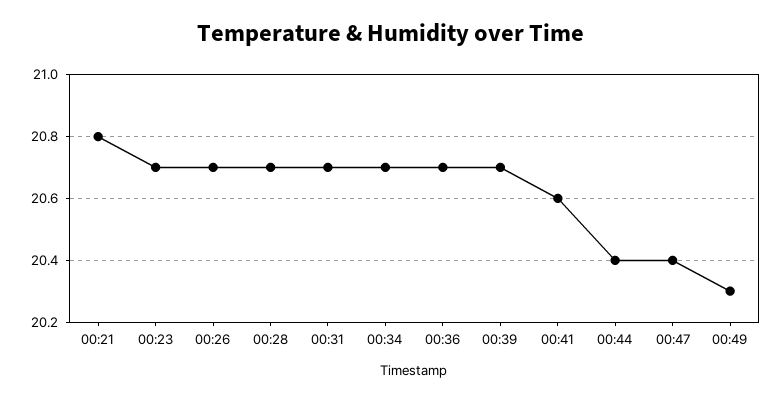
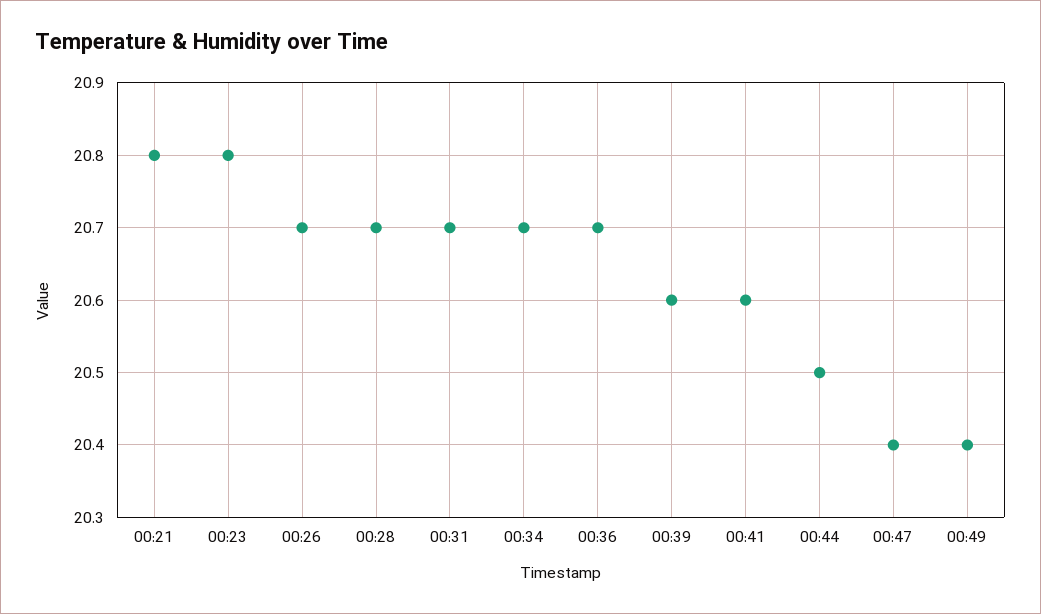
00:23: 20.7 -> 20.8
00:39: 20.7 -> 20.6
00:44: 20.4 -> 20.5
00:49: 20.3 -> 20.4

